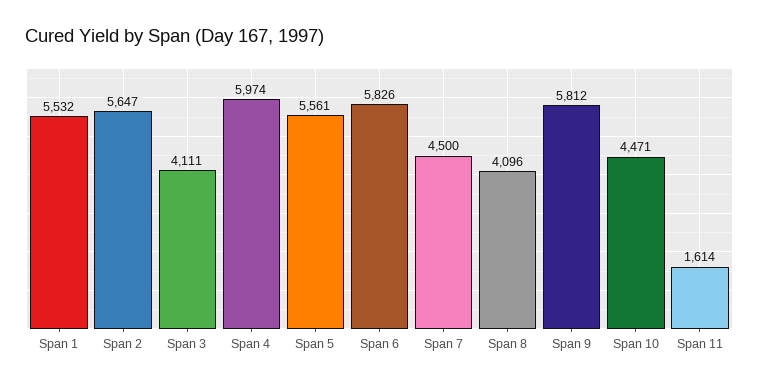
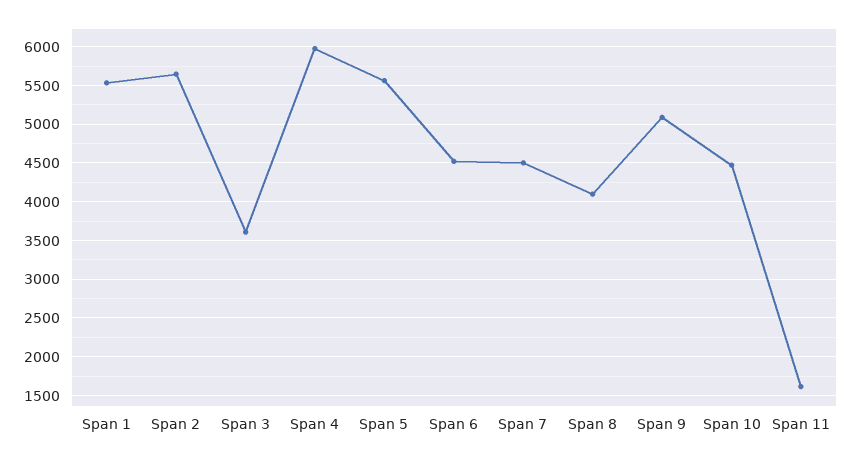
Span 3: 4111 -> 3600
Span 6: 5826 -> 4500
Span 9: 5812 -> 5100

